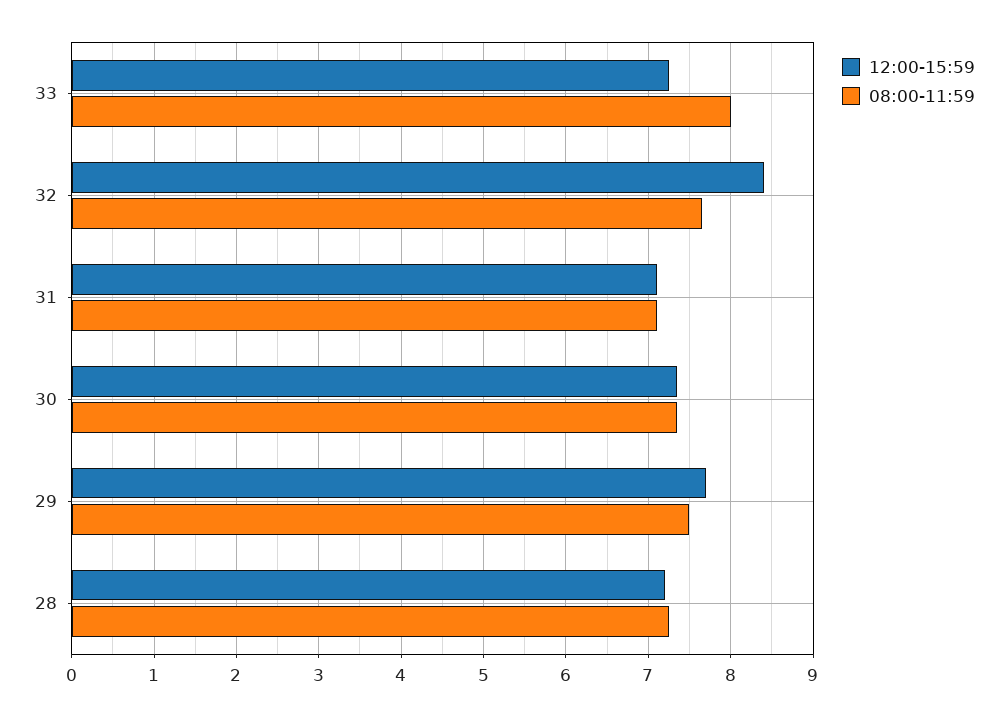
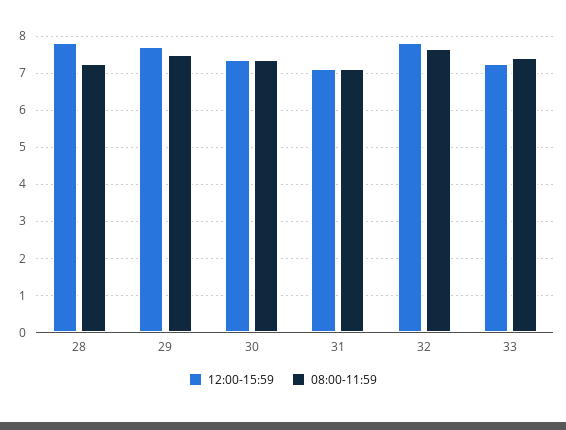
08:00-11:59, 33: 8 -> 7.4
12:00-15:59, 32: 8.4 -> 7.8
12:00-15:59, 28: 7.2 -> 7.8

